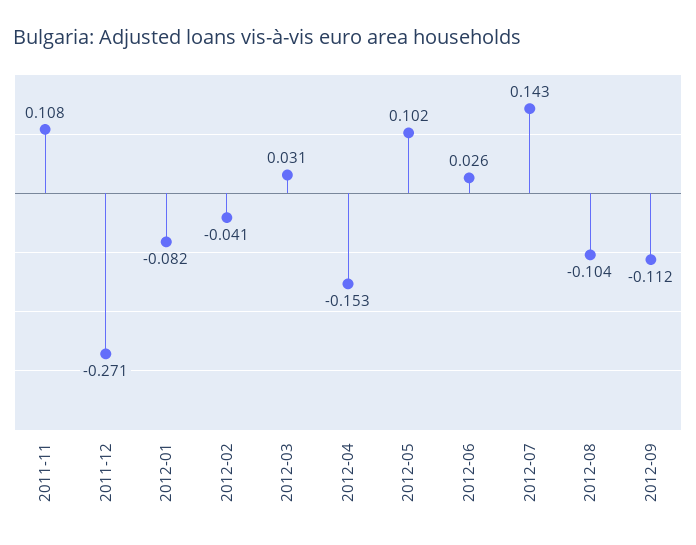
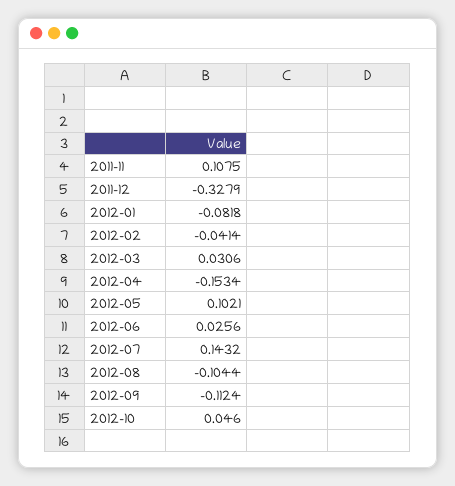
2011-12: -0.271 -> -0.3279
2012-10: none -> 0.046

